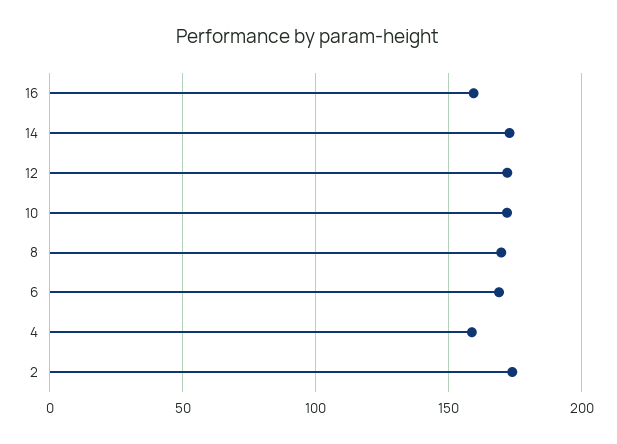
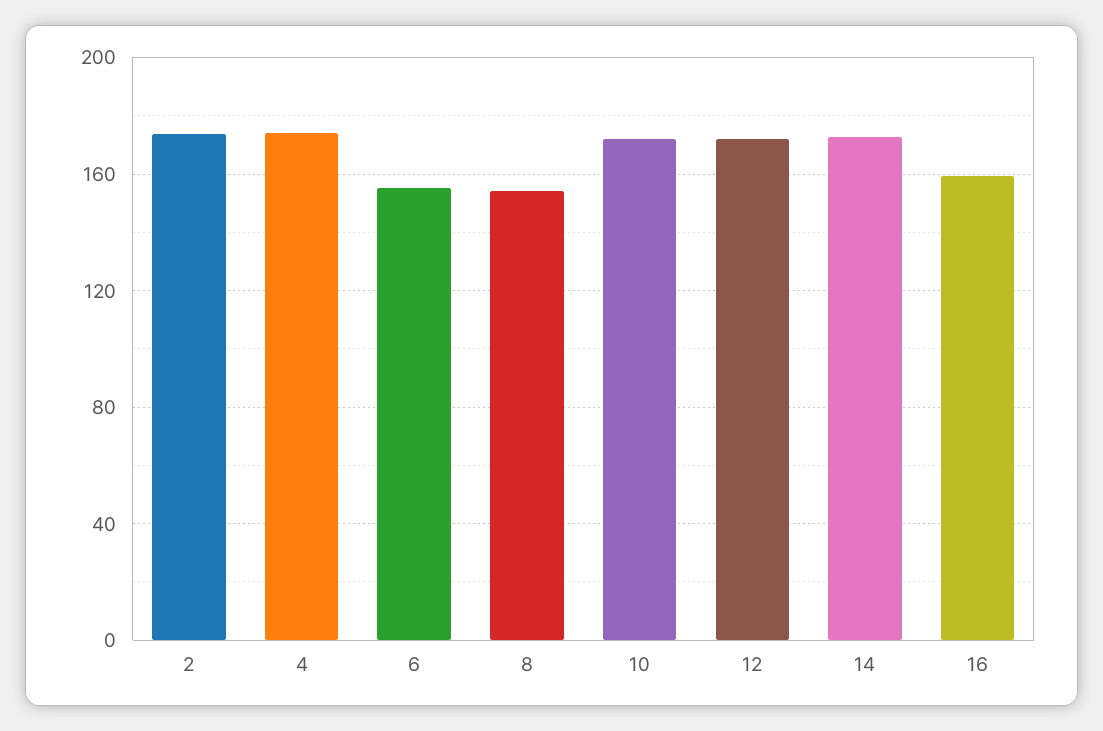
8: 170 -> 155
6: 170 -> 155
4: 160 -> 175

